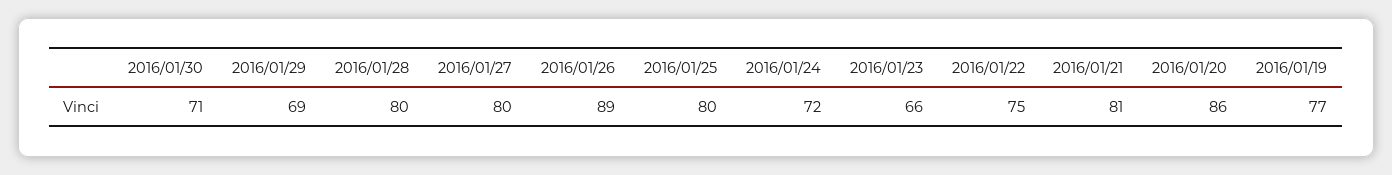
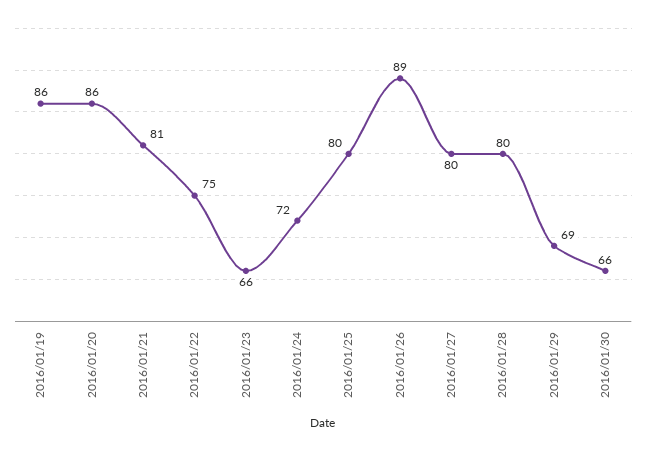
2016/01/30: 71 -> 66
2016/01/19: 77 -> 86

